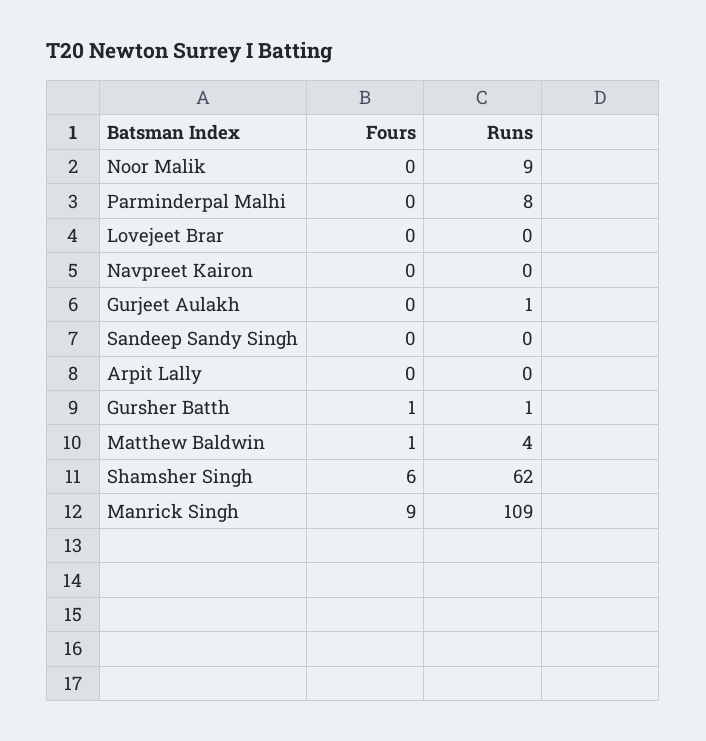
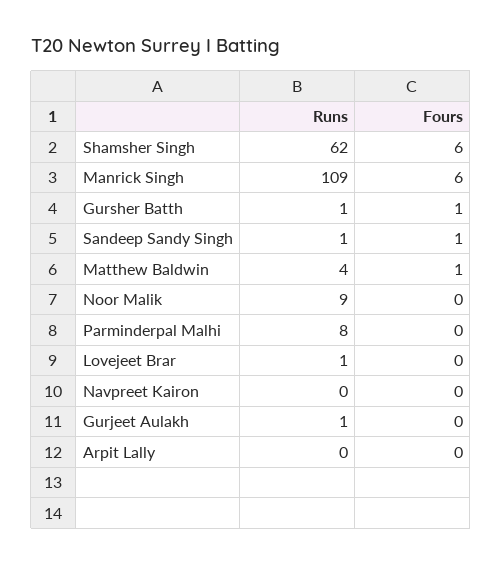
Runs, Lovejeet Brar: 0 -> 1
Fours, Sandeep Sandy Singh: 0 -> 1
Runs, Sandeep Sandy Singh: 0 -> 1
Fours, Manrick Singh: 9 -> 6

